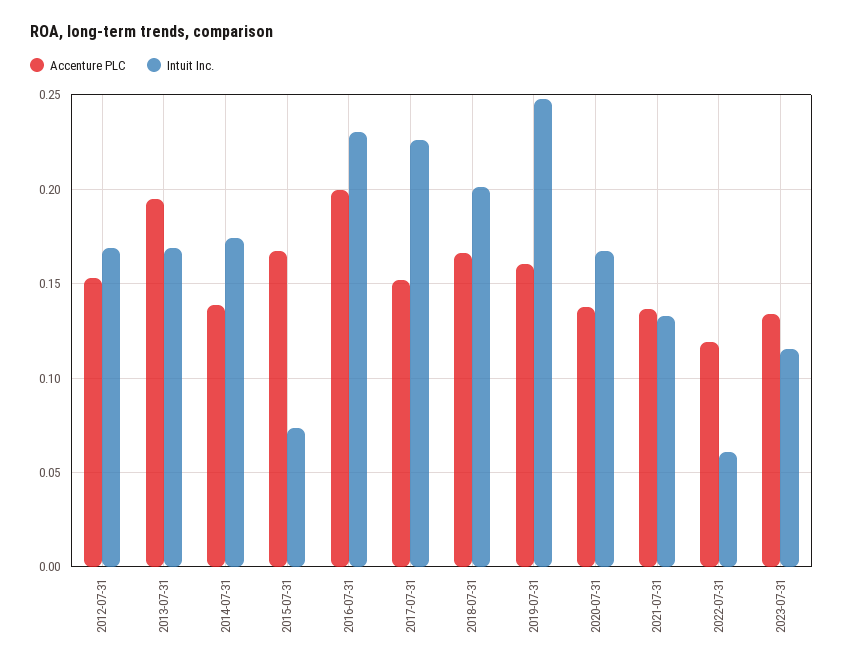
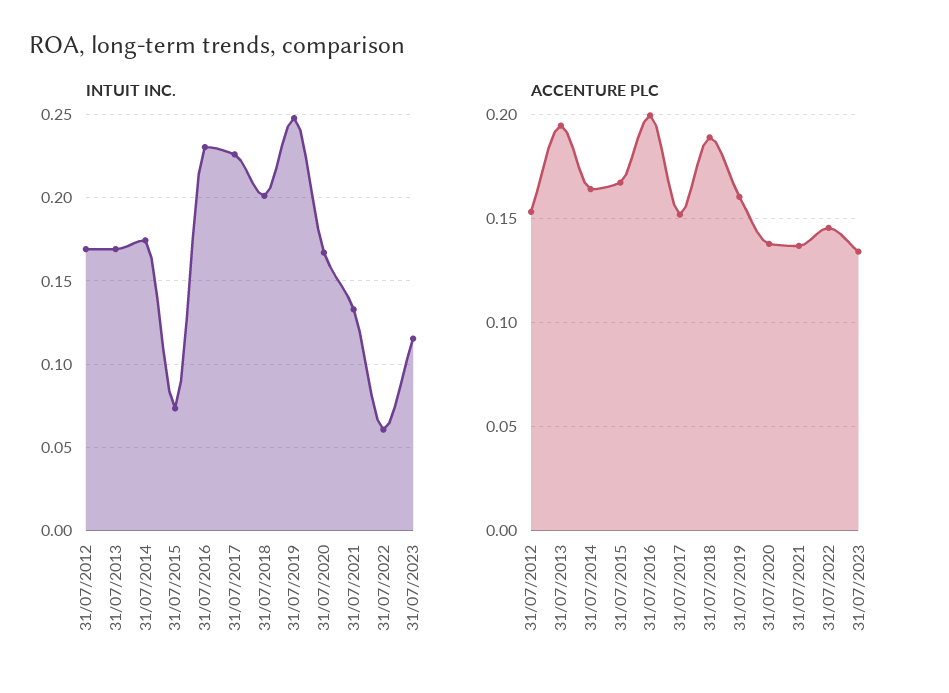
Accenture PLC, 2014-07-31: 0.14 -> 0.165
Accenture PLC, 2018-07-31: 0.165 -> 0.19
Accenture PLC, 2022-07-31: 0.12 -> 0.145

